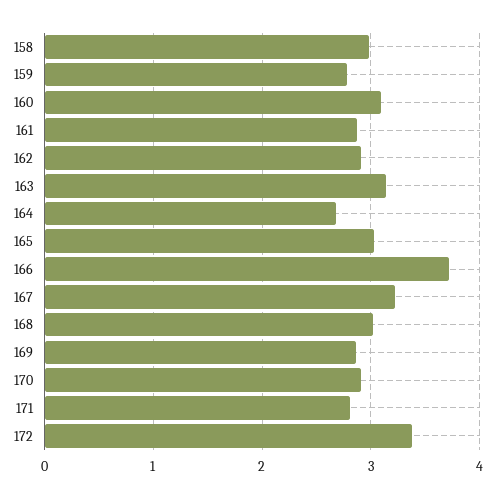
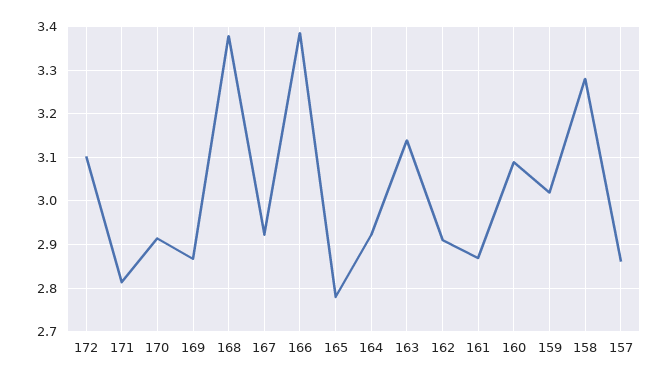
158: 3 -> 3.28
159: 2.8 -> 3.02
164: 2.7 -> 2.92
165: 3 -> 2.78
166: 3.7 -> 3.38
167: 3.2 -> 2.92
168: 3 -> 3.38
172: 3.4 -> 3.1
157: none -> 2.86

